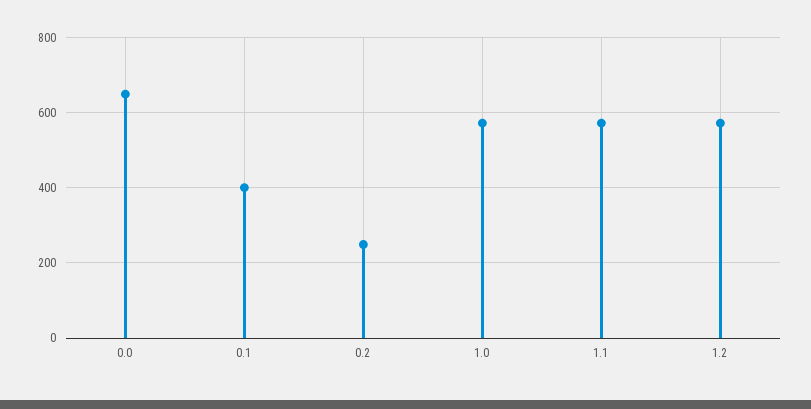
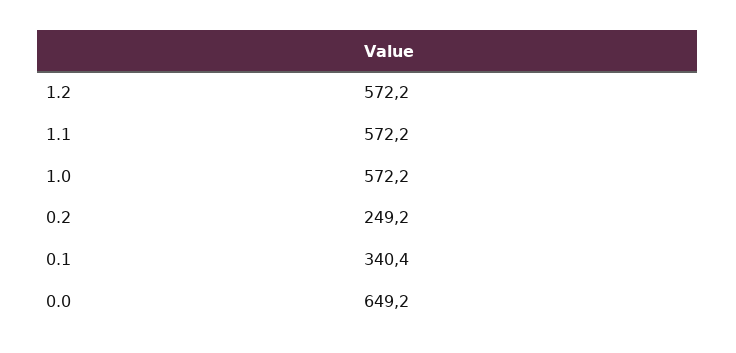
0.1: 400 -> 340.4

